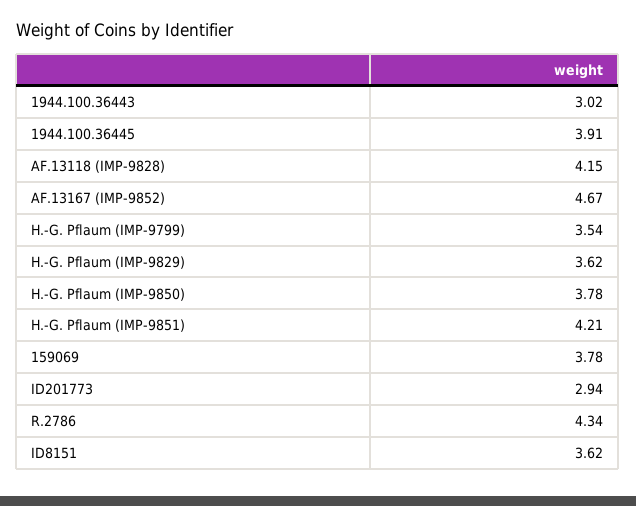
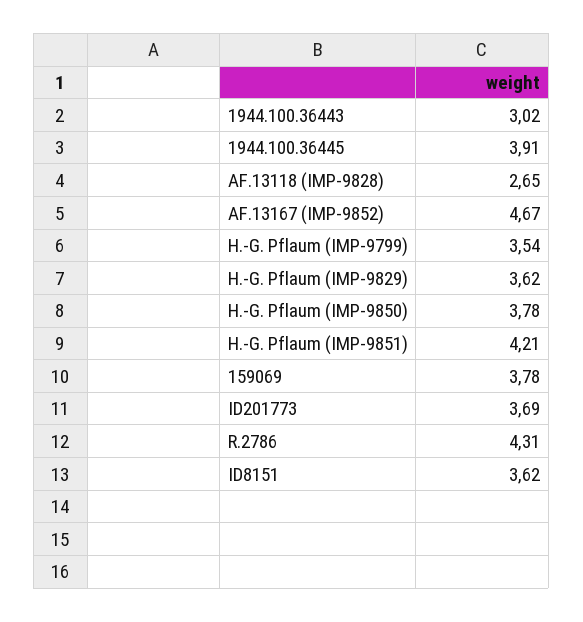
AF.13118 (IMP-9828): 4.15 -> 2.65
ID201773: 2.94 -> 3.69
R.2786: 4.34 -> 4.31

